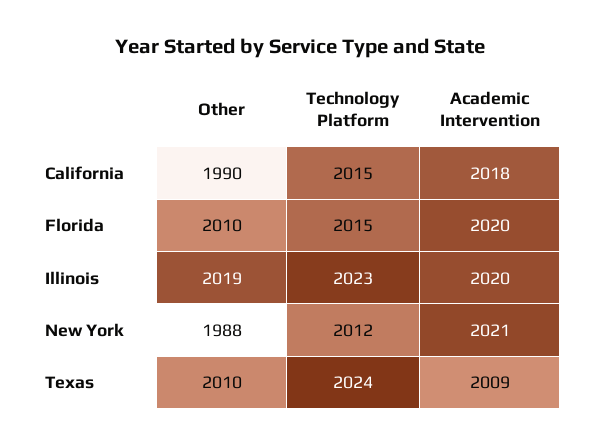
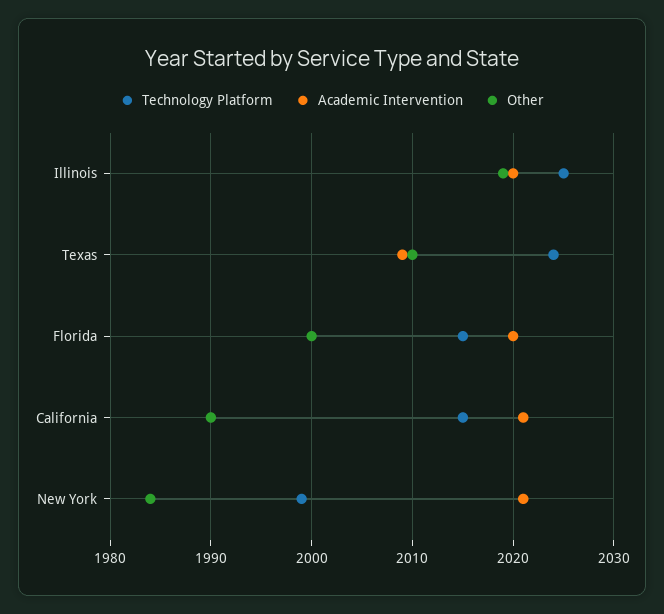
Academic Intervention, California: 2018 -> 2021
Other, Florida: 2010 -> 2000
Technology Platform, Illinois: 2023 -> 2025
Other, New York: 1988 -> 1984
Technology Platform, New York: 2012 -> 1999

